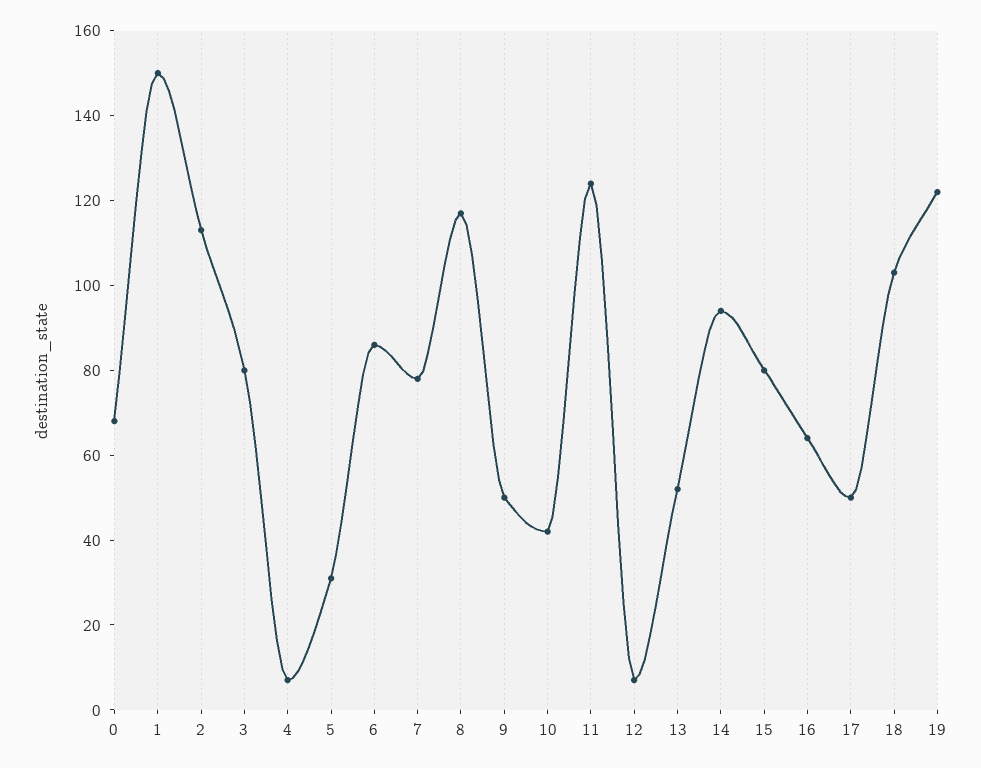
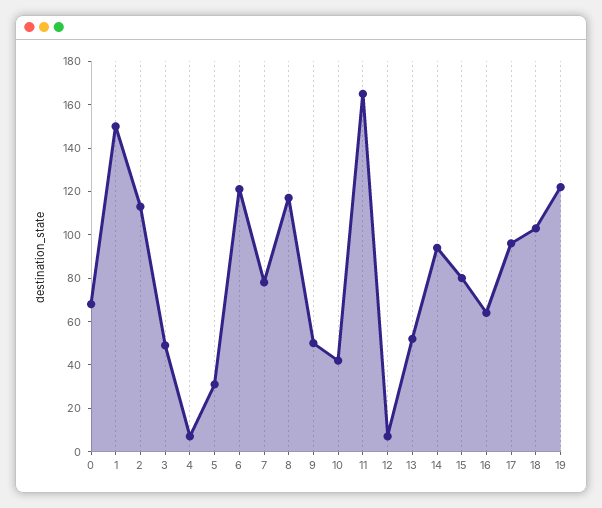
3: 80 -> 50
6: 85 -> 120
11: 125 -> 165
17: 50 -> 95

